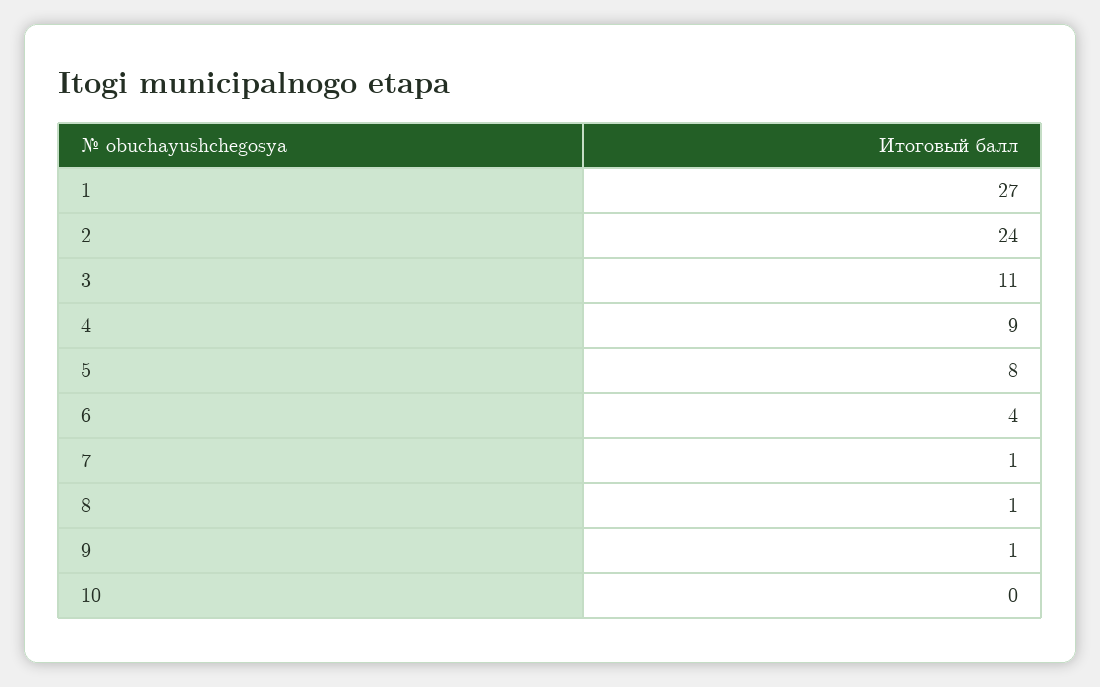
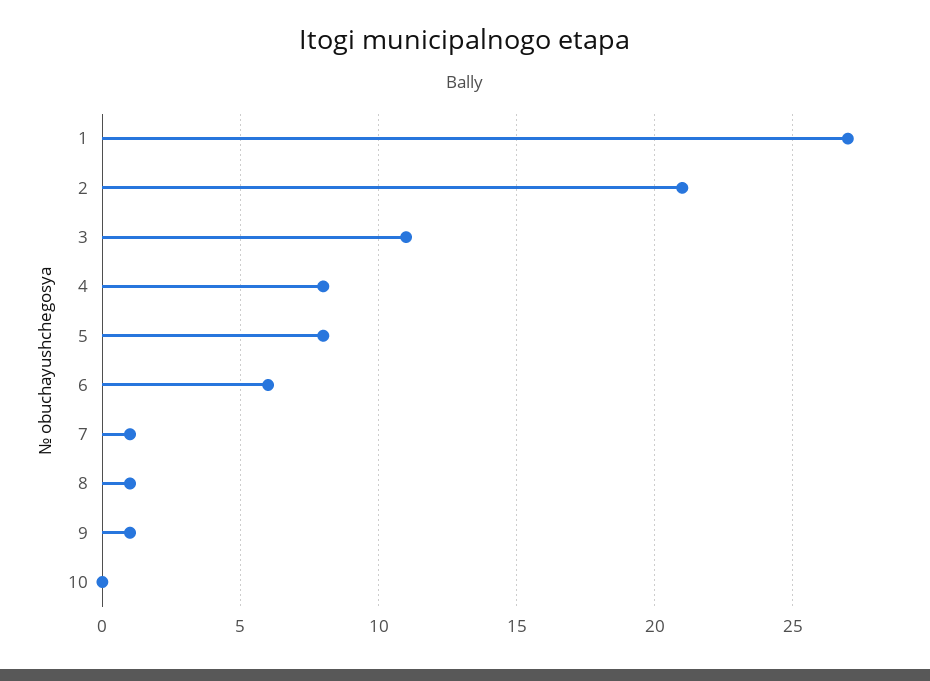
2: 24 -> 21
4: 9 -> 8
6: 4 -> 6

